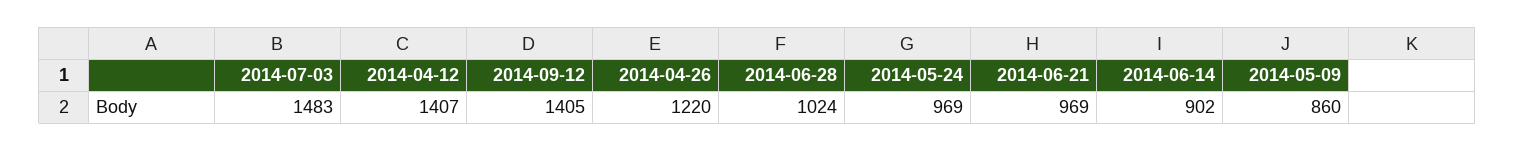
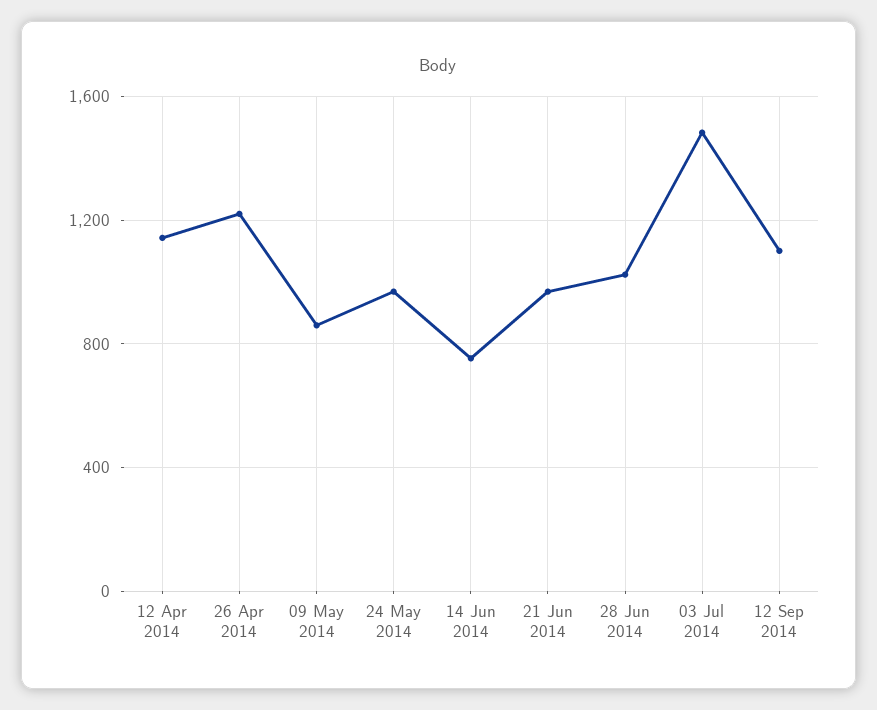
2014-04-12: 1407 -> 1150
2014-09-12: 1405 -> 1100
2014-06-14: 902 -> 750

